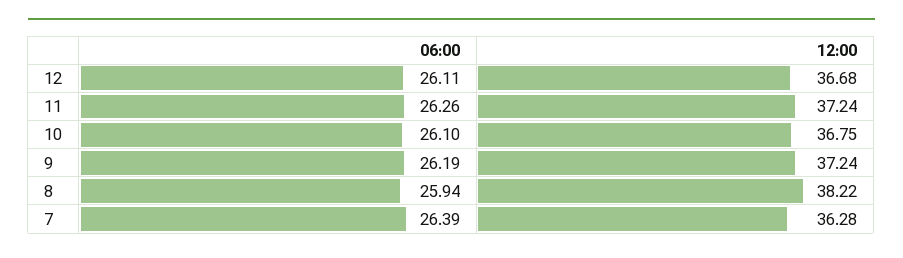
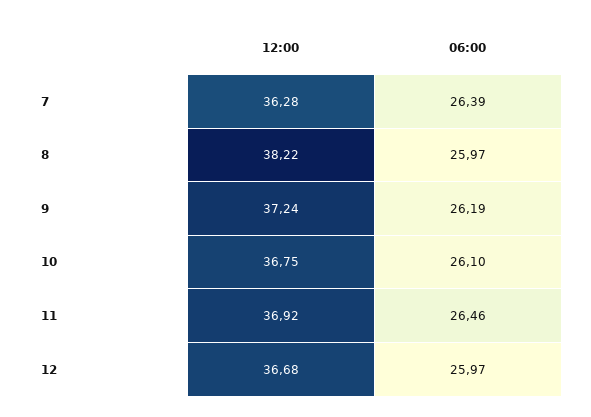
06:00, 12: 26.11 -> 25.97
06:00, 11: 26.26 -> 26.46
12:00, 11: 37.24 -> 36.92
06:00, 8: 25.94 -> 25.97

